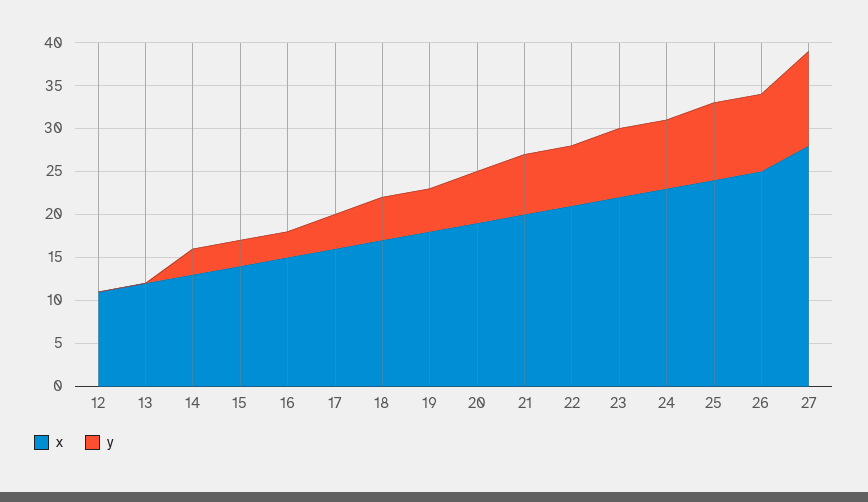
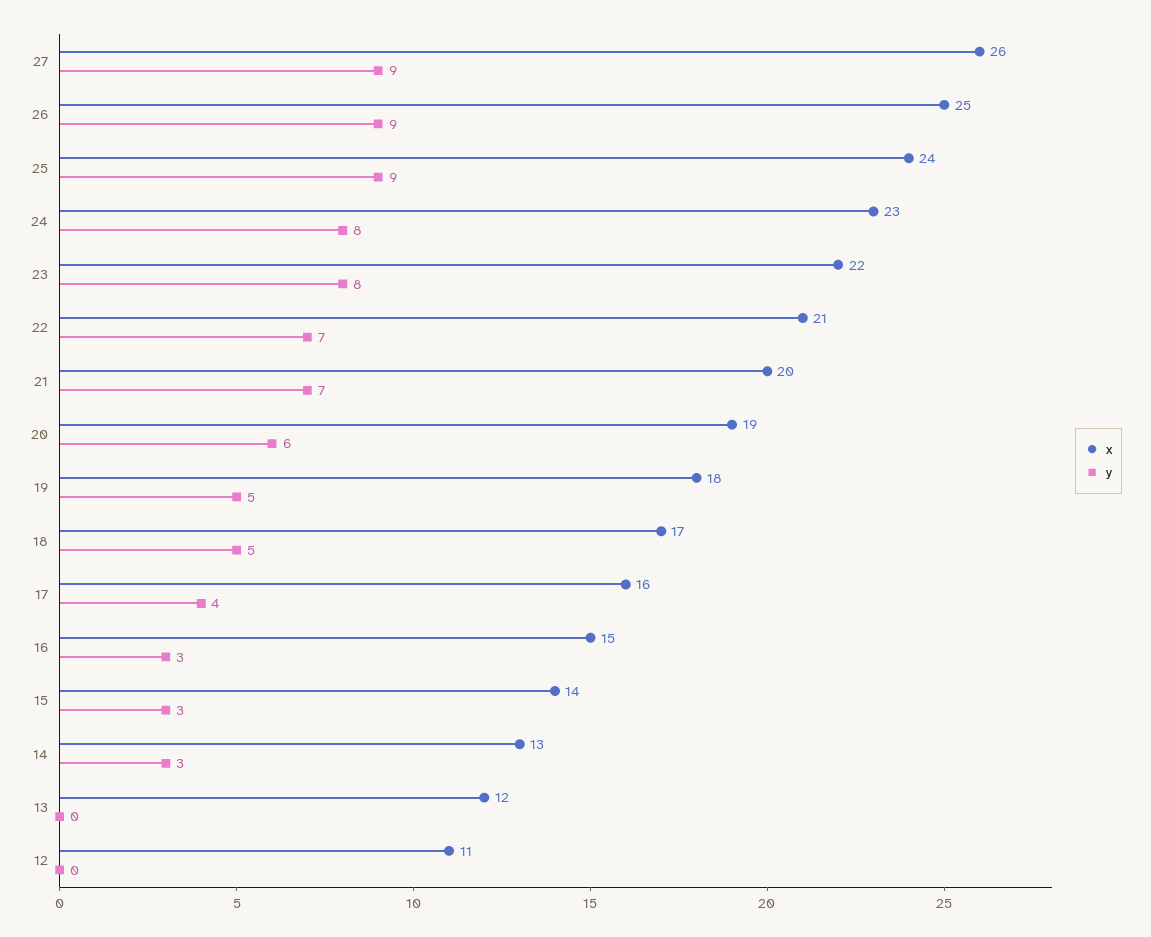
x, 27: 28 -> 26
y, 27: 11 -> 9

